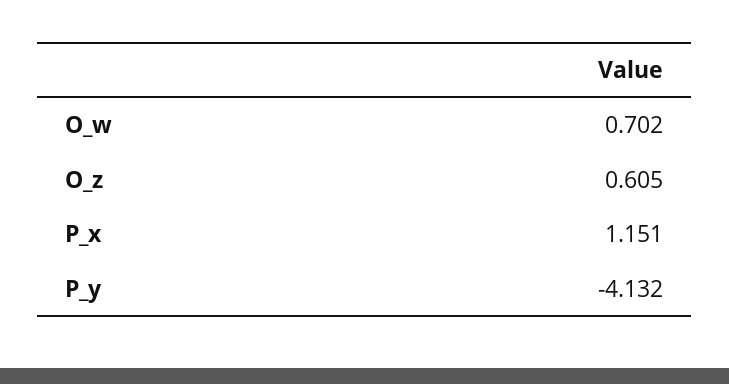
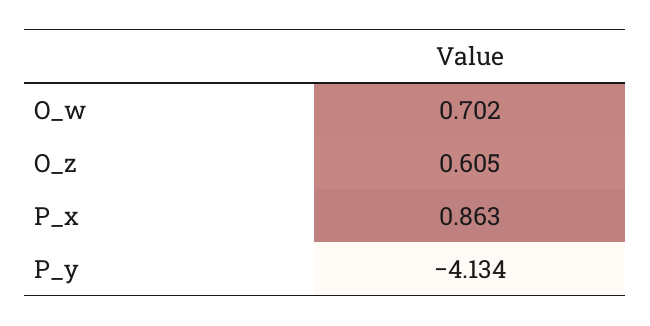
P_x: 1.151 -> 0.863
P_y: -4.132 -> -4.134

